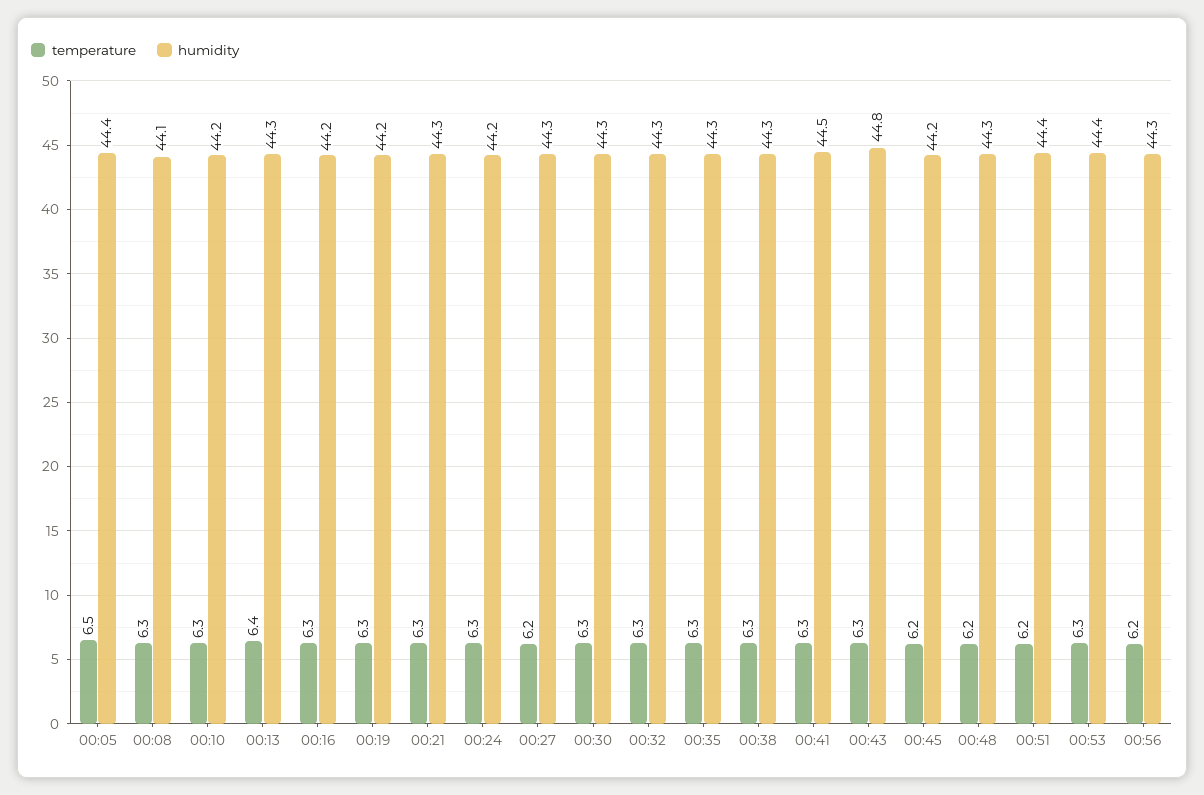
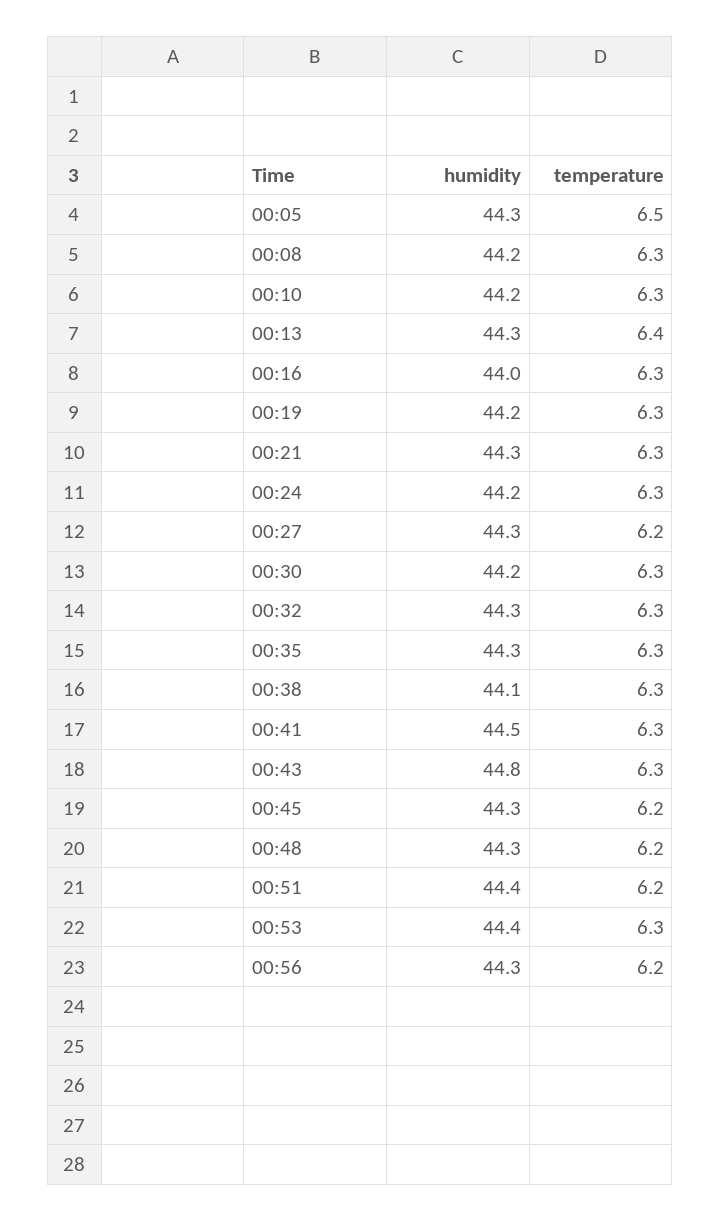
humidity, 00:05: 44.4 -> 44.3
humidity, 00:08: 44.1 -> 44.2
humidity, 00:16: 44.2 -> 44
humidity, 00:30: 44.3 -> 44.2
humidity, 00:38: 44.3 -> 44.1
humidity, 00:45: 44.2 -> 44.3

